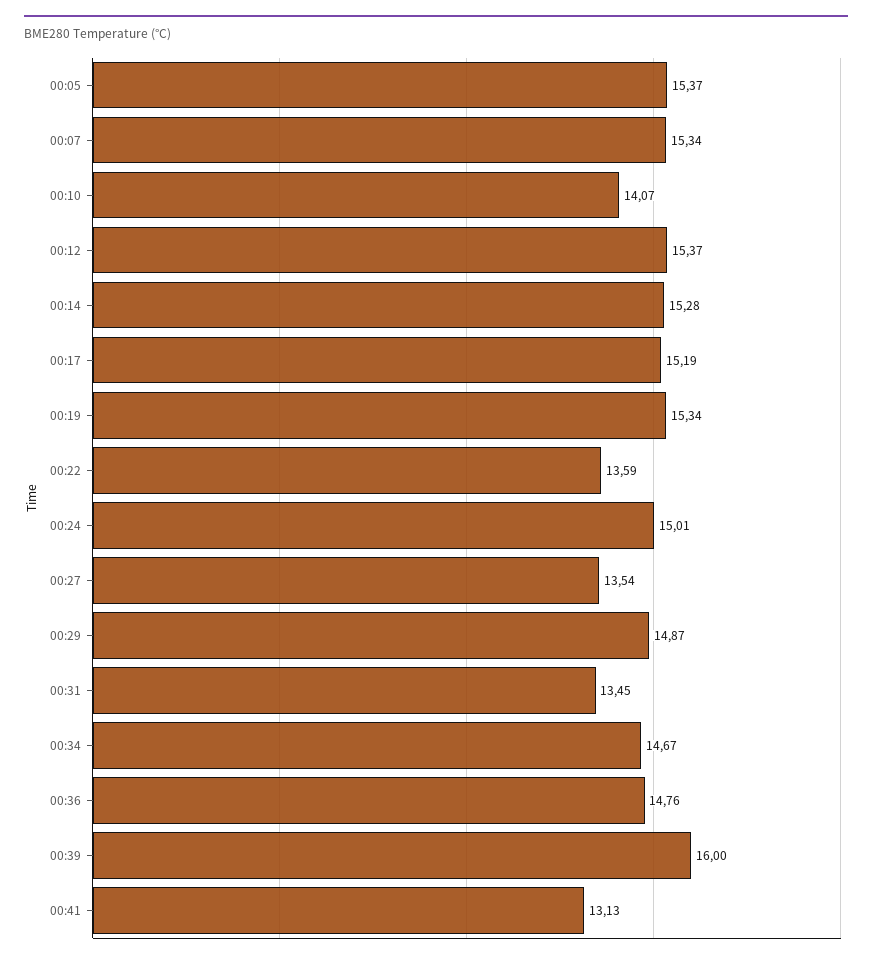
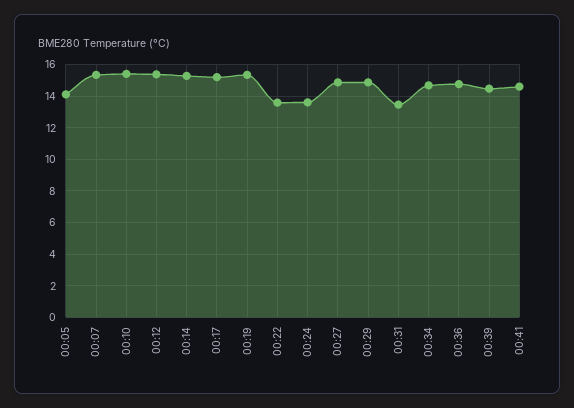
00:05: 15.37 -> 14
00:10: 14.07 -> 15.5
00:24: 15.01 -> 13.5
00:27: 13.54 -> 15
00:39: 16 -> 14.5
00:41: 13.13 -> 14.5

